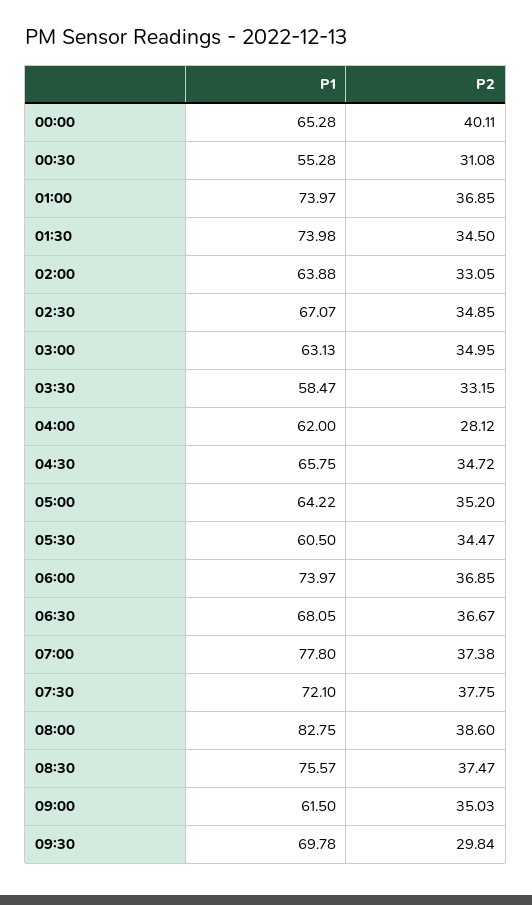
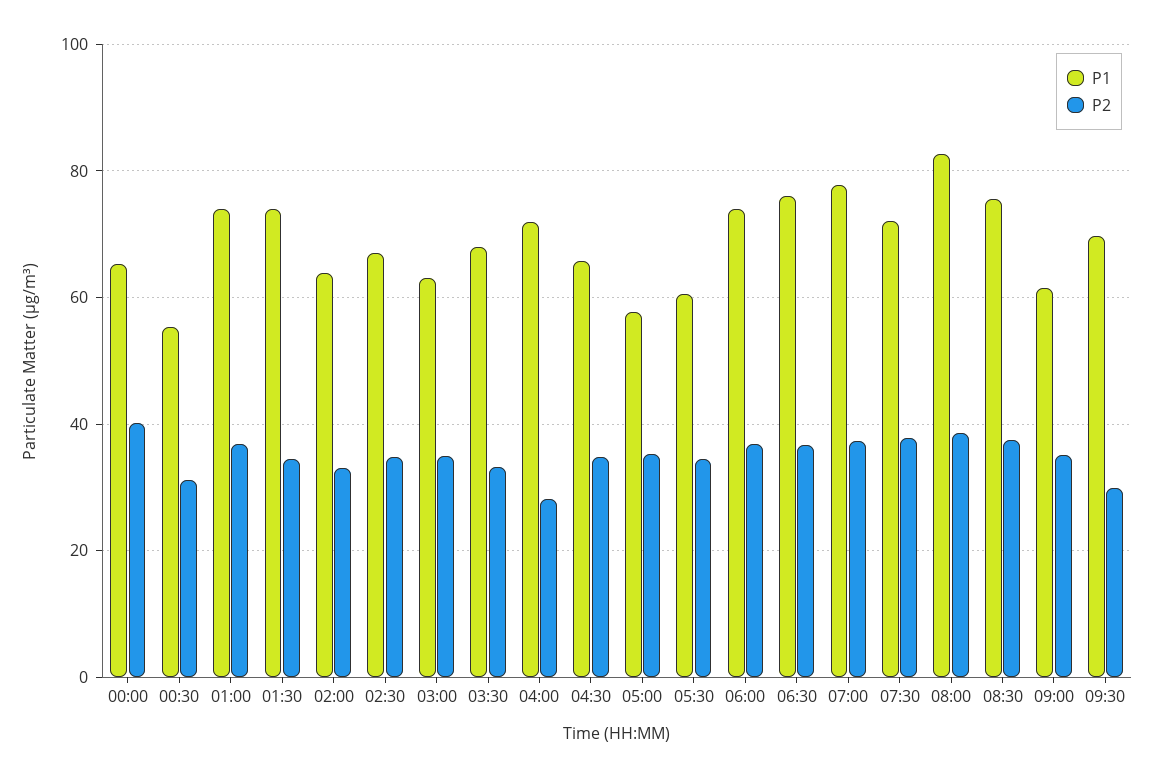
P1, 03:30: 58.47 -> 68
P1, 04:00: 62 -> 72
P1, 05:00: 64.22 -> 58
P1, 06:30: 68.05 -> 76

